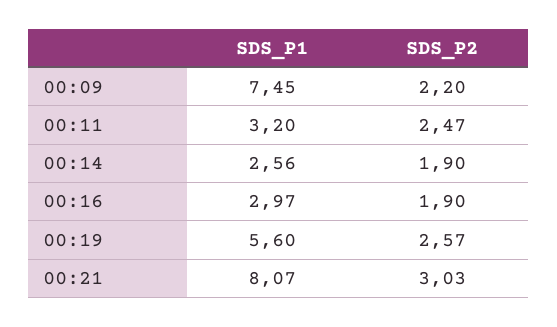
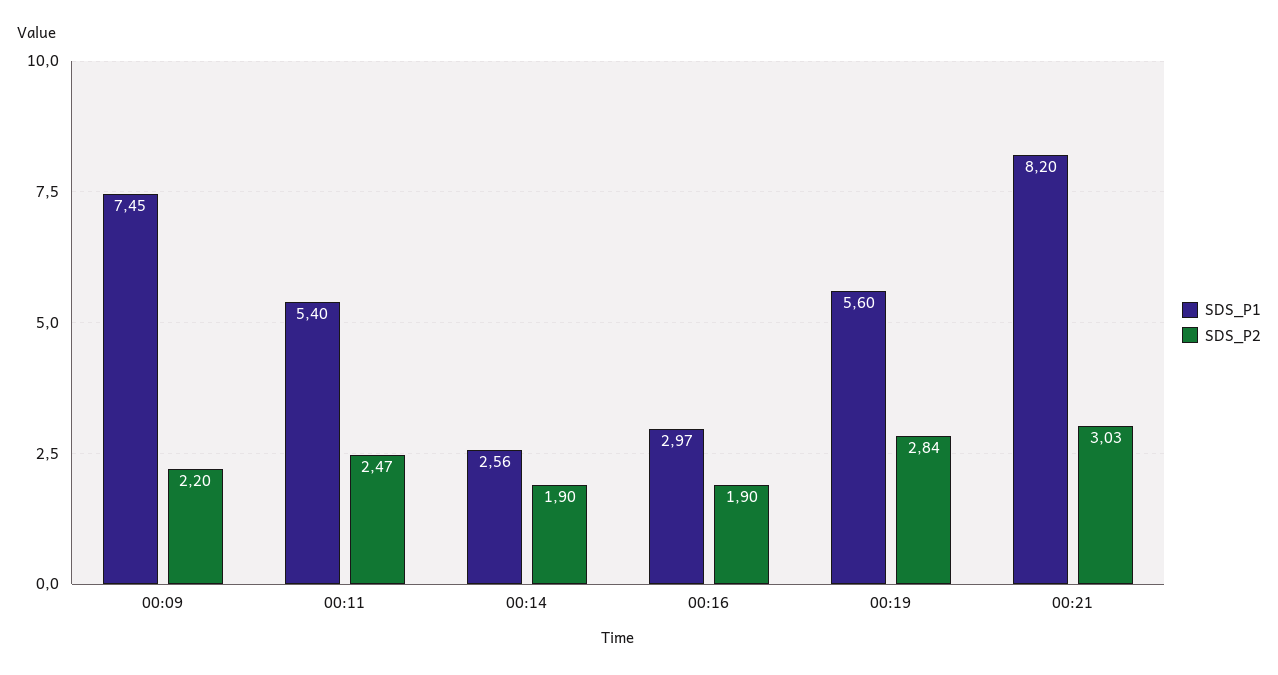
SDS_P1, 00:11: 3.2 -> 5.4
SDS_P2, 00:19: 2.57 -> 2.84
SDS_P1, 00:21: 8.07 -> 8.2

